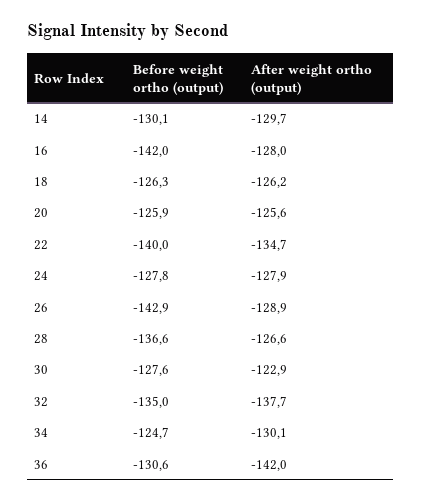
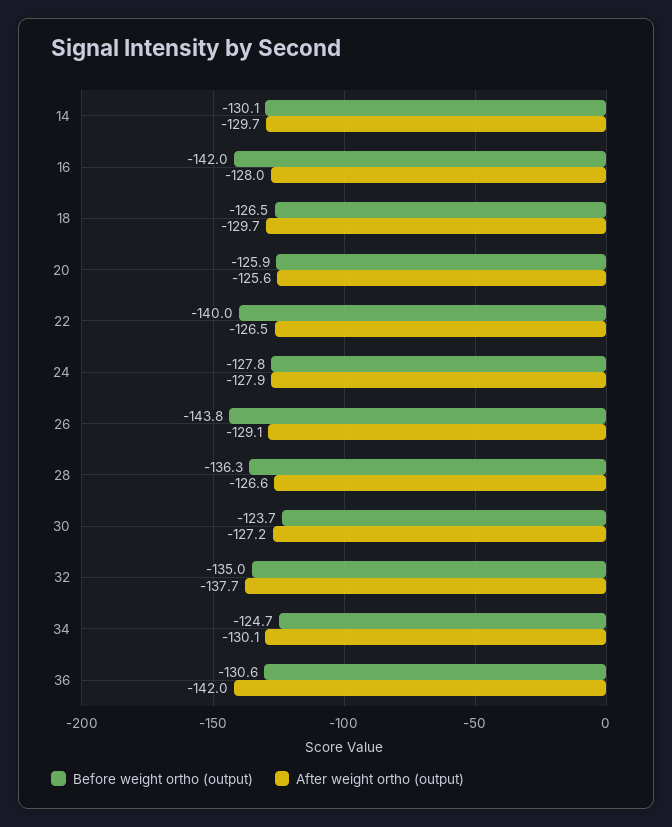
Before weight ortho (output), 18: -126.3 -> -126.5
After weight ortho (output), 18: -126.2 -> -129.7
After weight ortho (output), 22: -134.7 -> -126.5
Before weight ortho (output), 26: -142.9 -> -143.8
After weight ortho (output), 26: -128.9 -> -129.1
Before weight ortho (output), 28: -136.6 -> -136.3
Before weight ortho (output), 30: -127.6 -> -123.7
After weight ortho (output), 30: -122.9 -> -127.2

